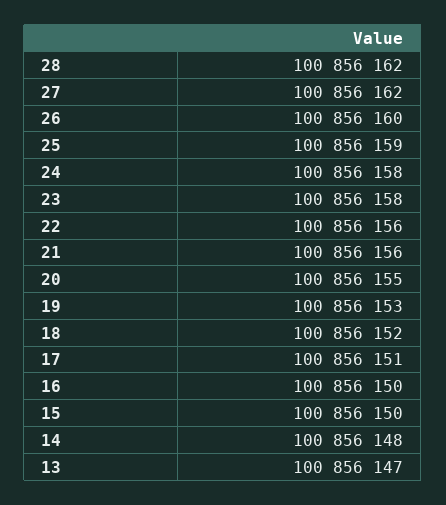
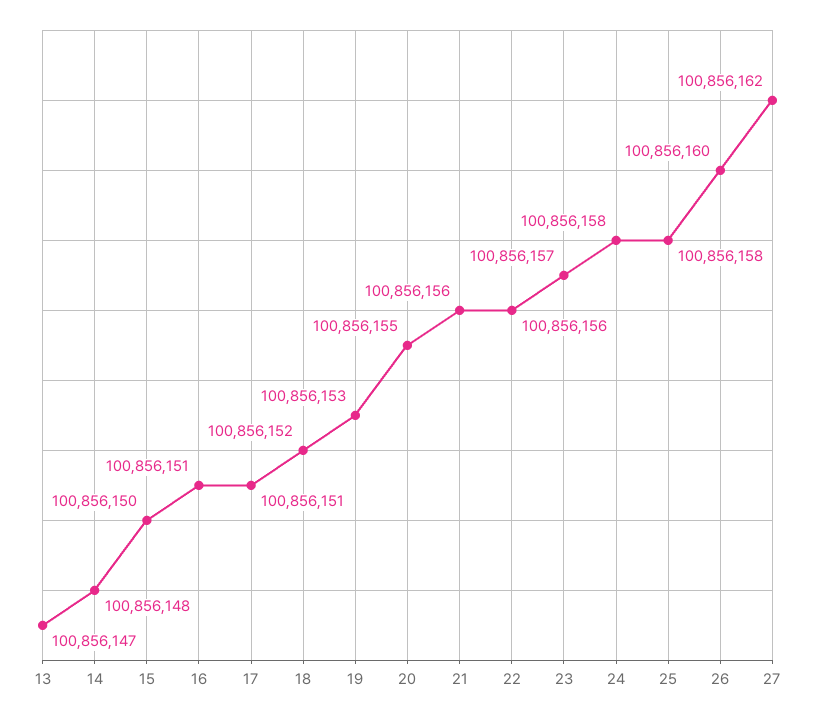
28: 100856162 -> none
25: 100856159 -> 100856158
23: 100856158 -> 100856157
16: 100856150 -> 100856151

